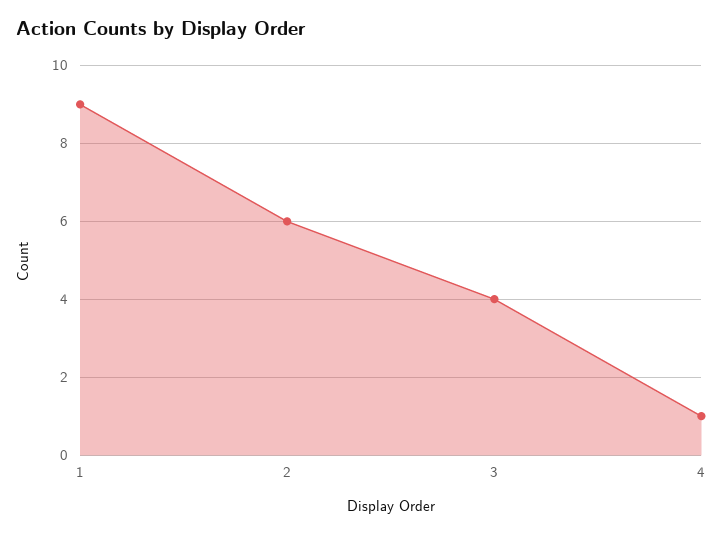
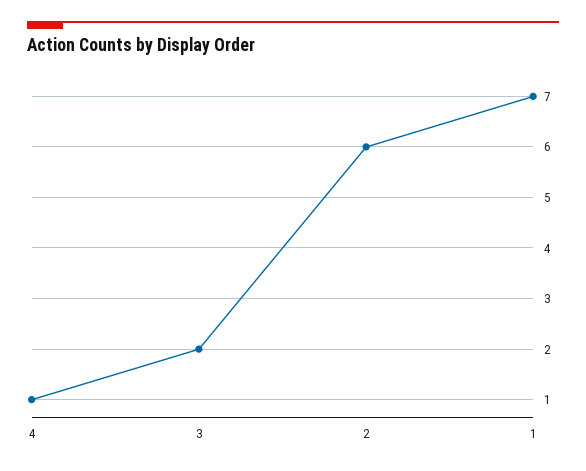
1: 9 -> 7
3: 4 -> 2

